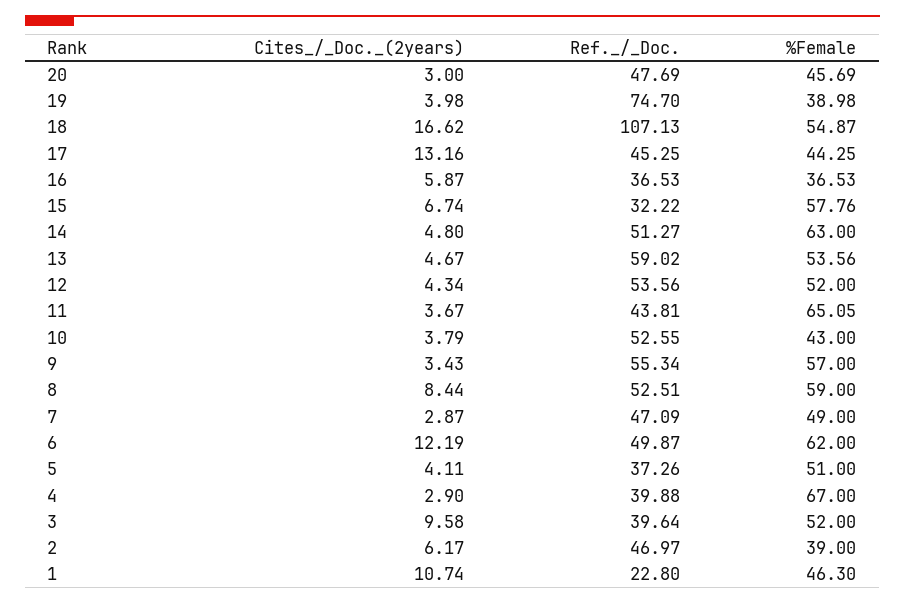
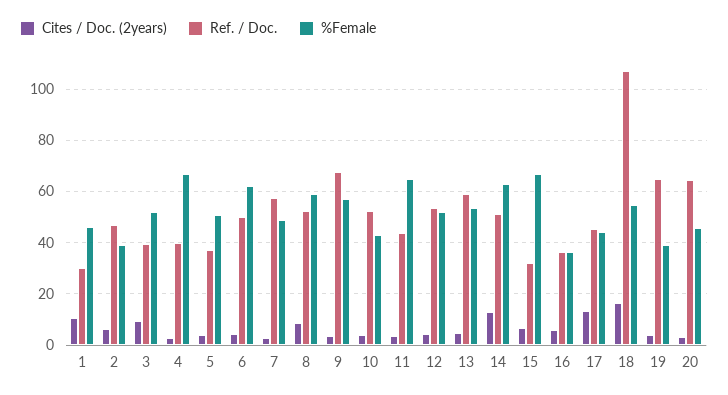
Ref._/_Doc., 20: 47.69 -> 65
Ref._/_Doc., 19: 74.7 -> 65
%Female, 15: 57.76 -> 67.5
Cites_/_Doc._(2years), 14: 4.8 -> 12.5
Ref._/_Doc., 9: 55.34 -> 67.5
Ref._/_Doc., 7: 47.09 -> 57.5
Cites_/_Doc._(2years), 6: 12.19 -> 5
Ref._/_Doc., 1: 22.8 -> 30

